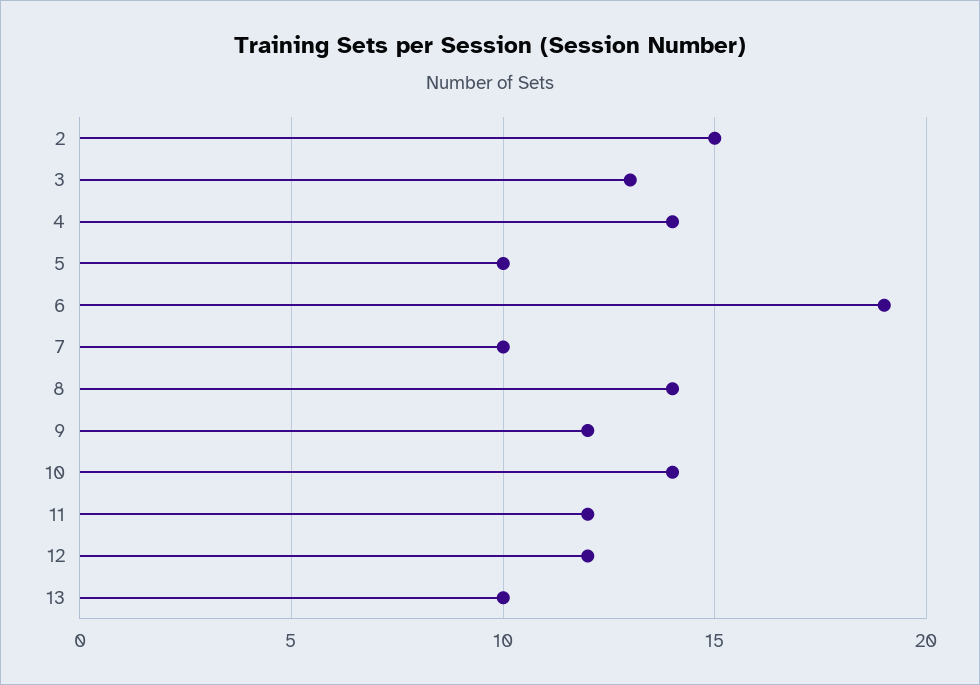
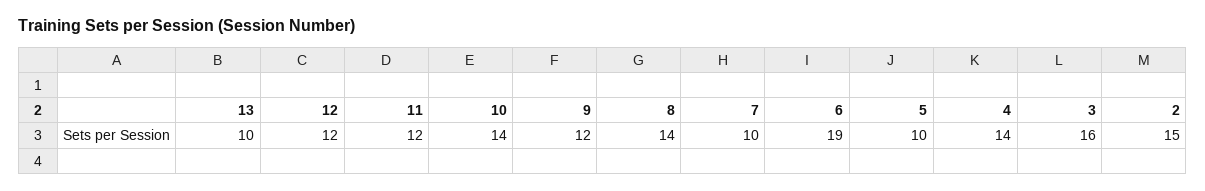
3: 13 -> 16

